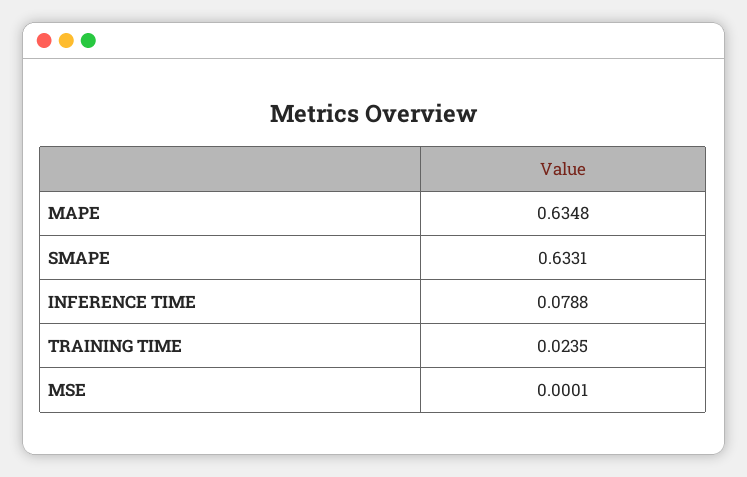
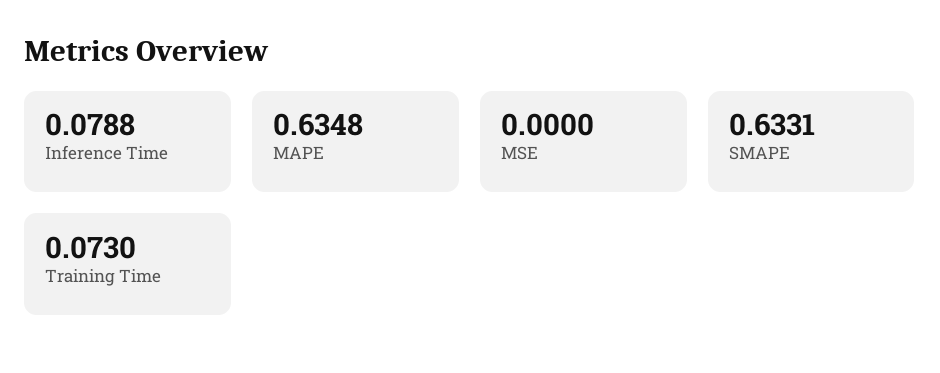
TRAINING TIME: 0.0235 -> 0.073
MSE: 0.0001 -> 0

